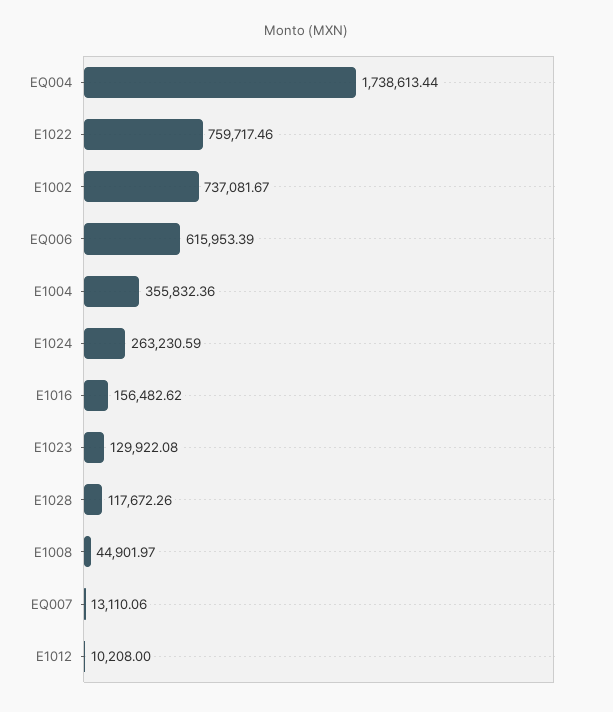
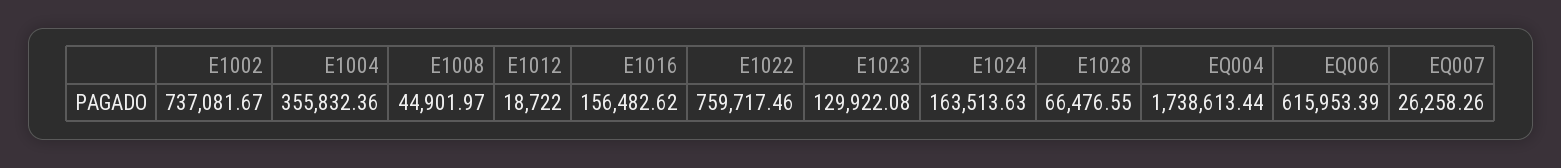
E1024: 263230.59 -> 163513.63
E1028: 117672.26 -> 66476.55
EQ007: 13110.06 -> 26258.26
E1012: 10208 -> 18722

